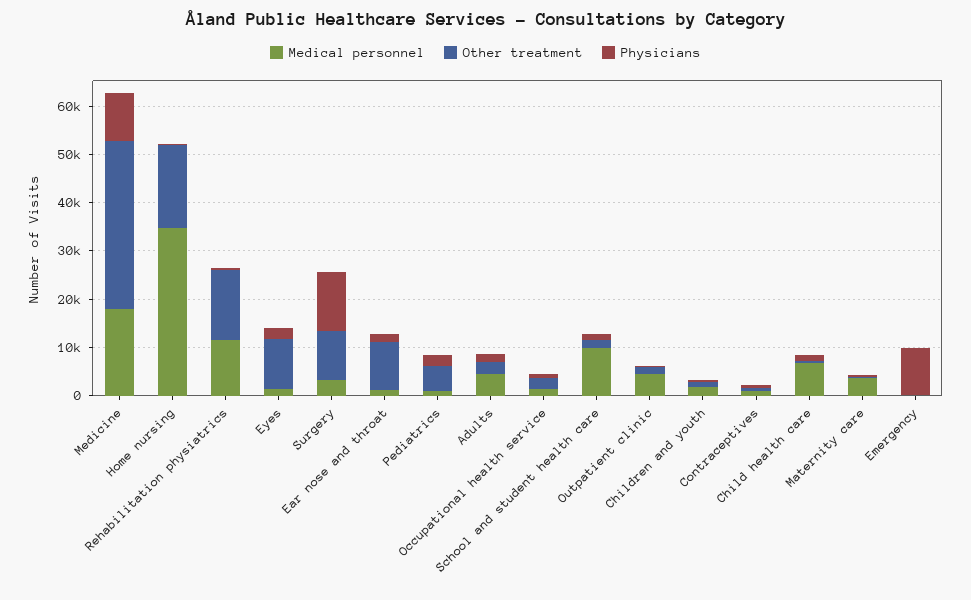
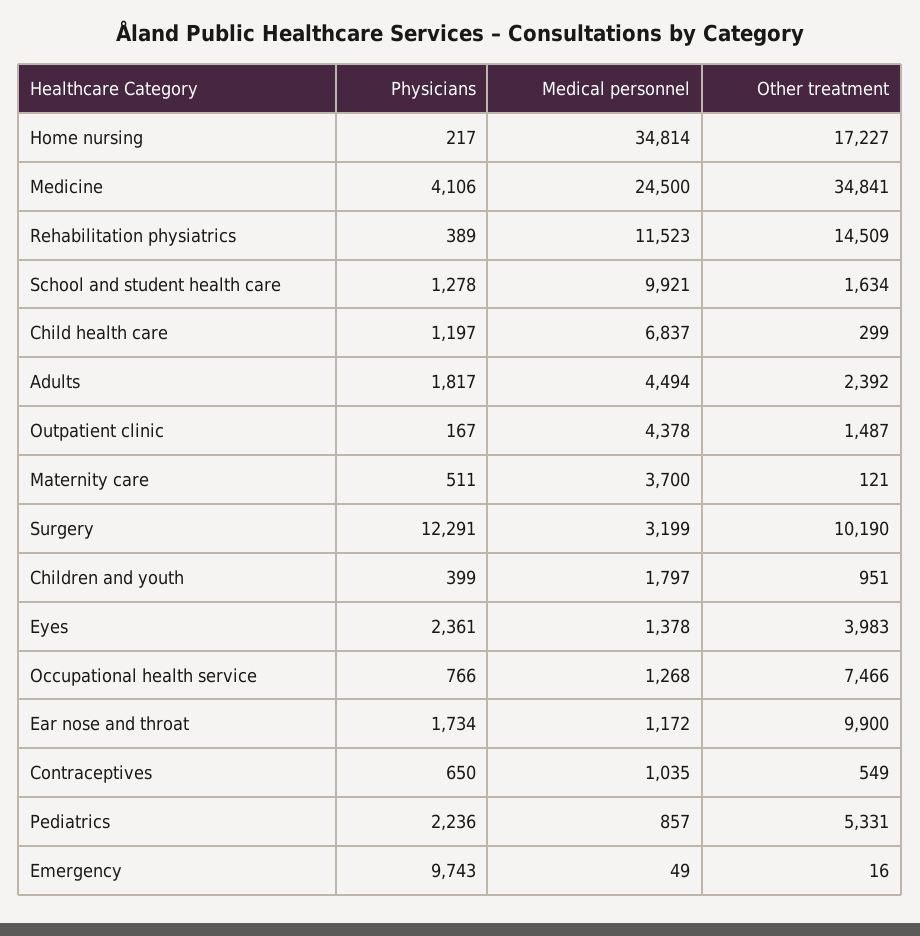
Medical personnel, Medicine: 18000 -> 24500
Physicians, Medicine: 10000 -> 4106
Other treatment, Eyes: 10000 -> 3983
Other treatment, Occupational health service: 2000 -> 7466

